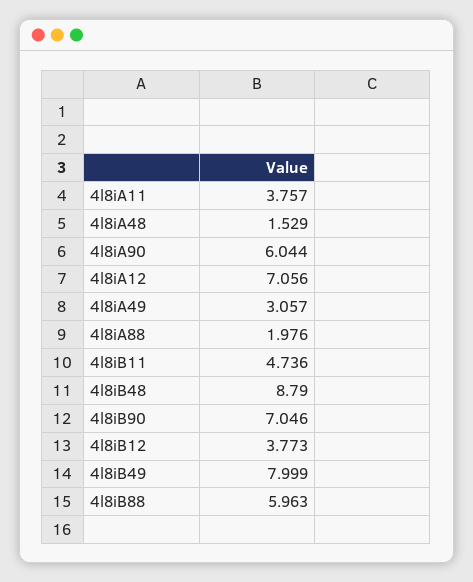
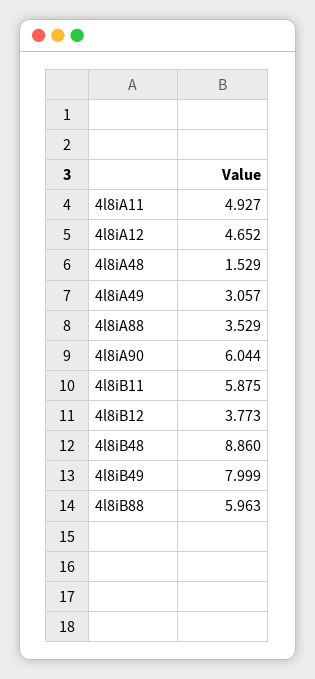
4l8iA11: 3.757 -> 4.927
4l8iA12: 7.056 -> 4.652
4l8iA88: 1.976 -> 3.529
4l8iB11: 4.736 -> 5.875
4l8iB48: 8.79 -> 8.86
4l8iB90: 7.046 -> none

